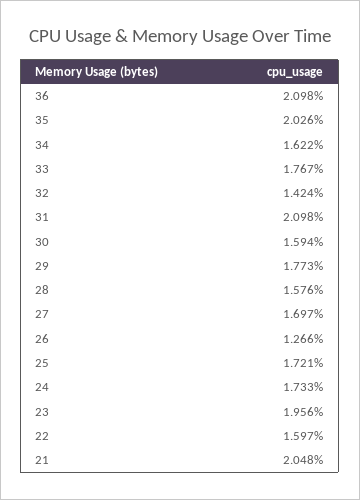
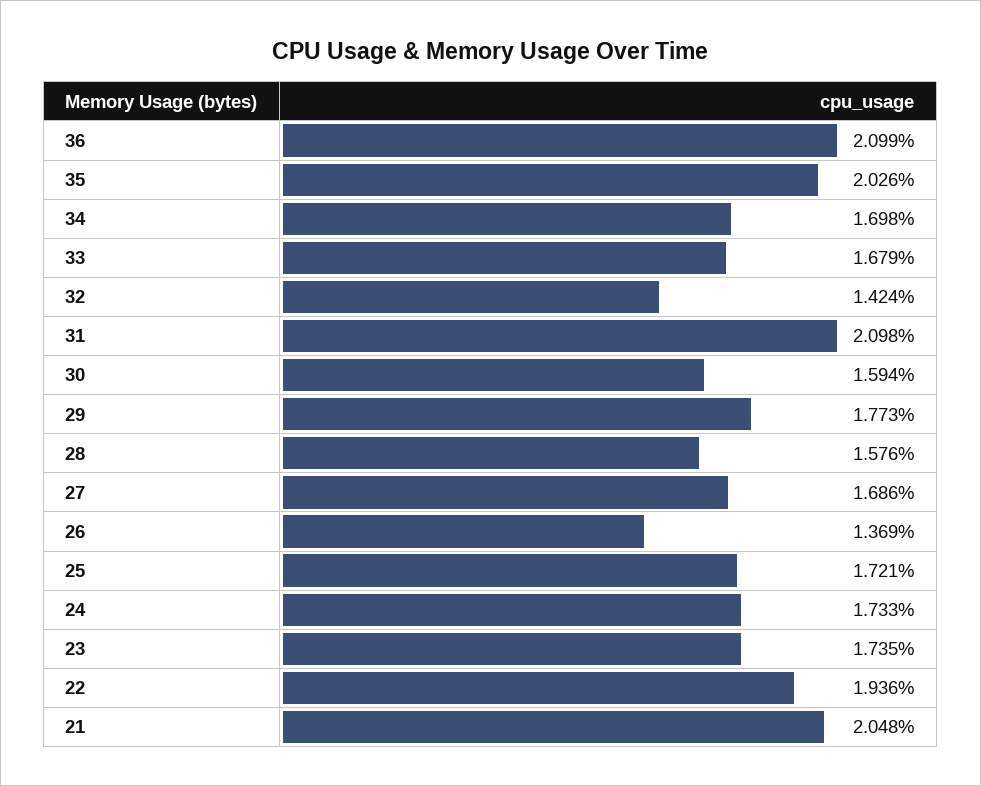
36: 2.098 -> 2.099
34: 1.622 -> 1.698
33: 1.767 -> 1.679
27: 1.697 -> 1.686
26: 1.266 -> 1.369
23: 1.956 -> 1.735
22: 1.597 -> 1.936

